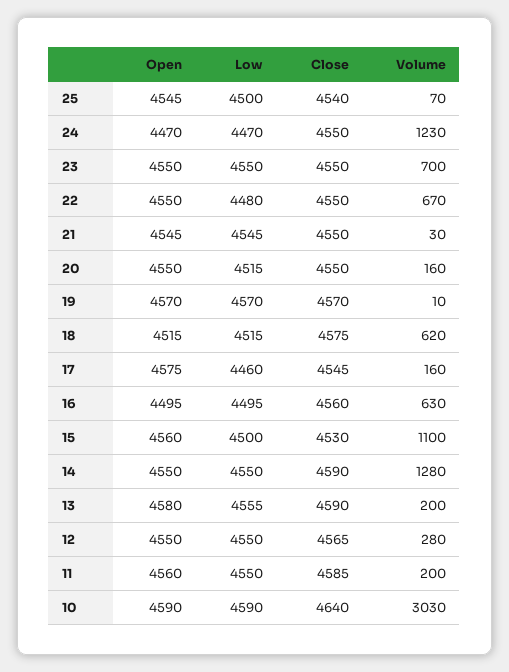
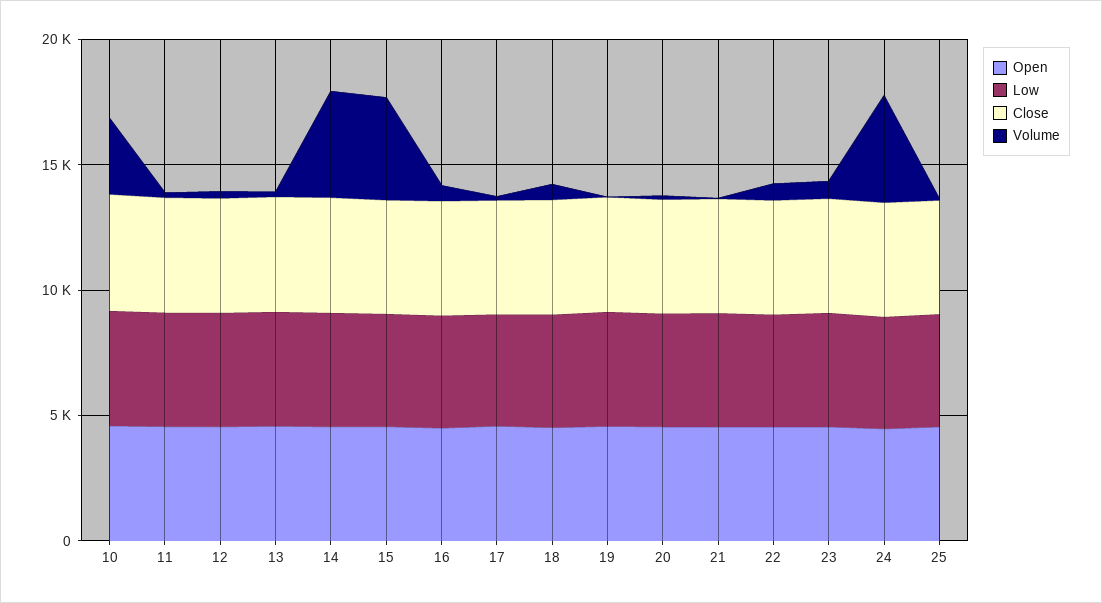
Volume, 24: 1230 -> 4000
Volume, 15: 1100 -> 4000
Volume, 14: 1280 -> 4000

